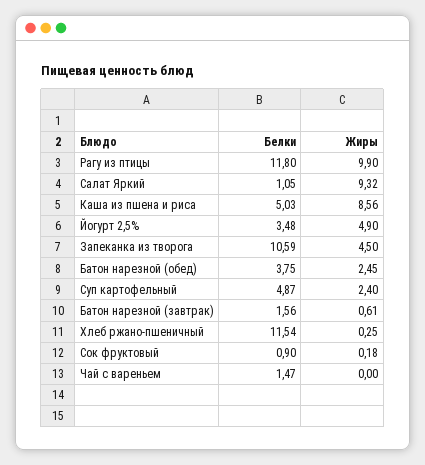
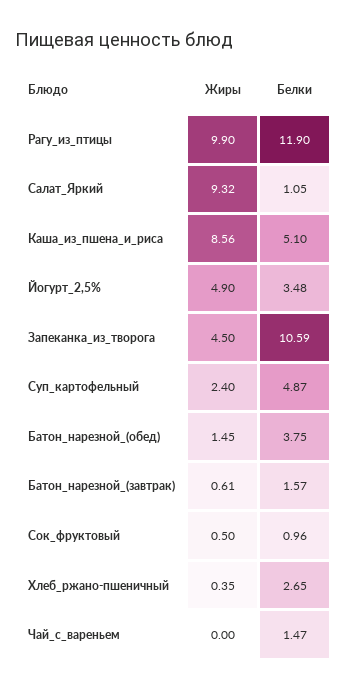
Белки, Рагу из птицы: 11.8 -> 11.9
Белки, Каша из пшена и риса: 5.03 -> 5.1
Жиры, Батон нарезной (обед): 2.45 -> 1.45
Белки, Батон нарезной (завтрак): 1.56 -> 1.57
Белки, Хлеб ржано-пшеничный: 11.54 -> 2.65
Жиры, Хлеб ржано-пшеничный: 0.25 -> 0.35
Белки, Сок фруктовый: 0.9 -> 0.96
Жиры, Сок фруктовый: 0.18 -> 0.5

